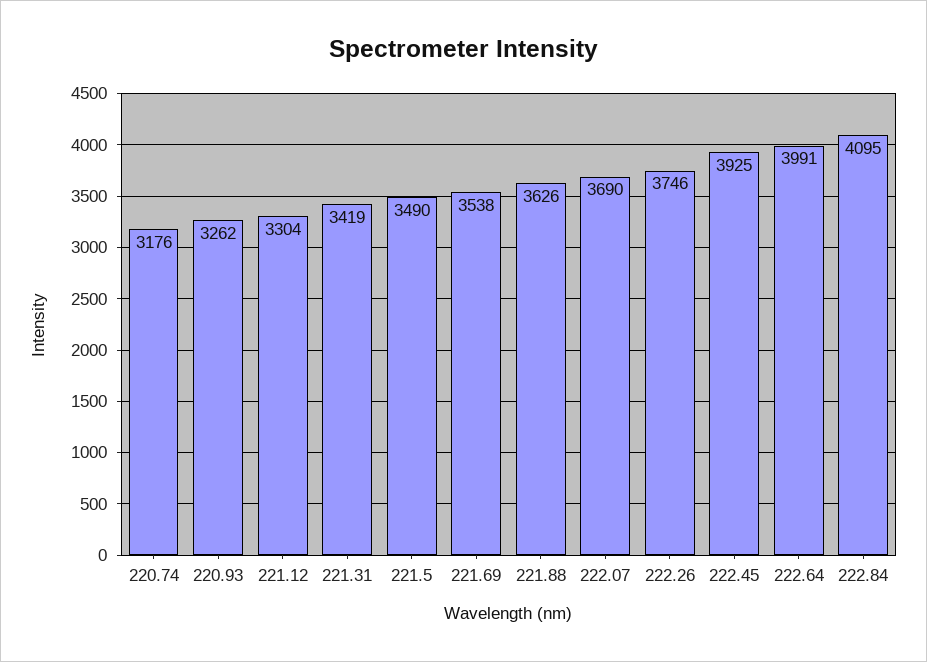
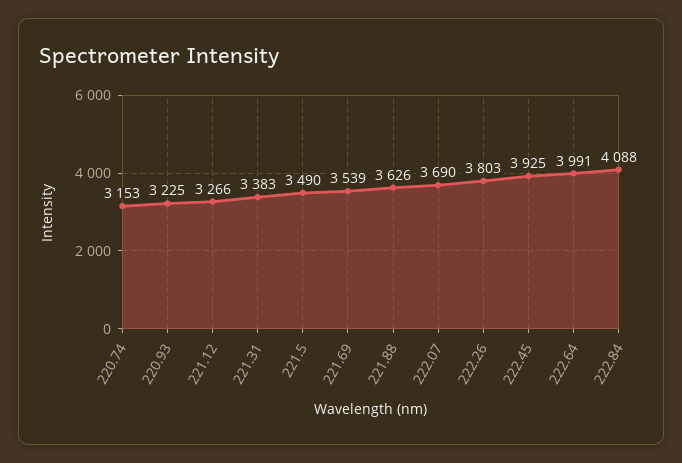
220.74: 3176 -> 3153
220.93: 3262 -> 3225
221.12: 3304 -> 3266
221.31: 3419 -> 3383
221.69: 3538 -> 3539
222.26: 3746 -> 3803
222.84: 4095 -> 4088

